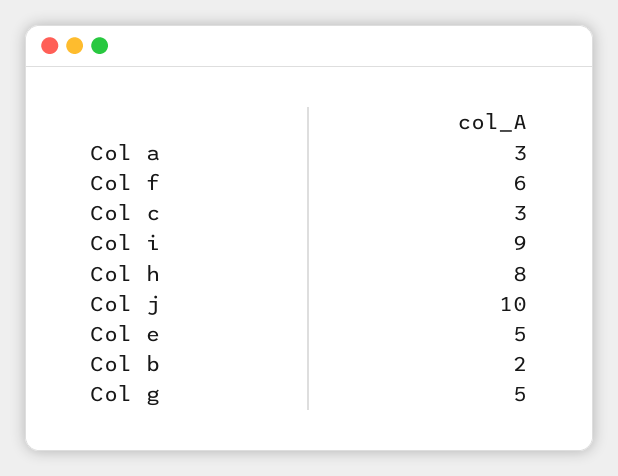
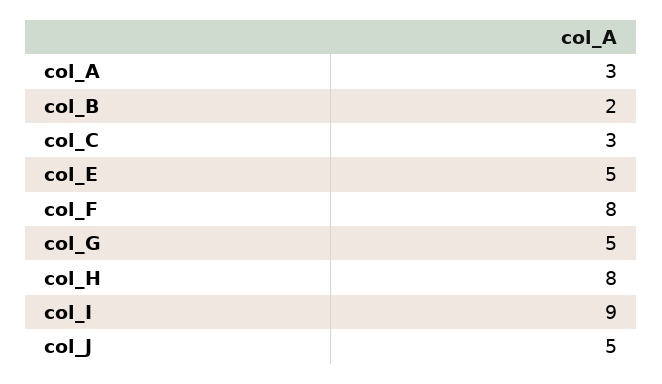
Col f: 6 -> 8
Col j: 10 -> 5

